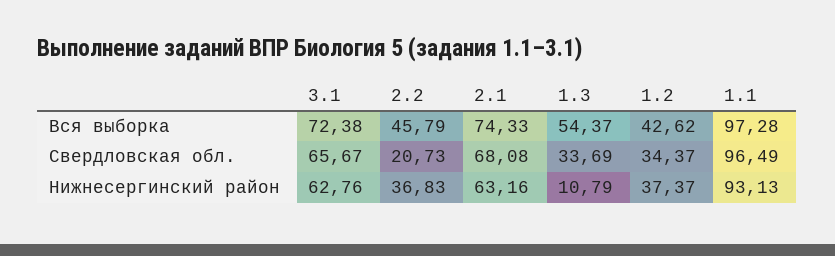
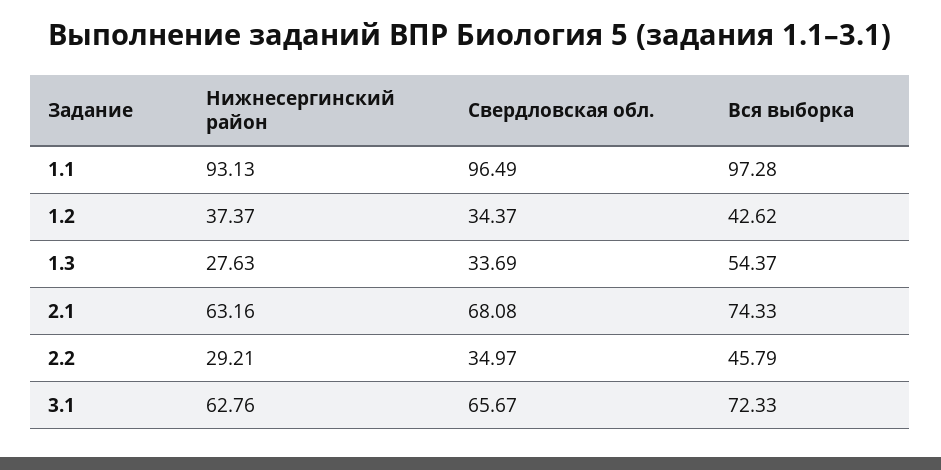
3.1, Вся выборка: 72.38 -> 72.33
2.2, Свердловская обл.: 20.73 -> 34.97
2.2, Нижнесергинский район: 36.83 -> 29.21
1.3, Нижнесергинский район: 10.79 -> 27.63

